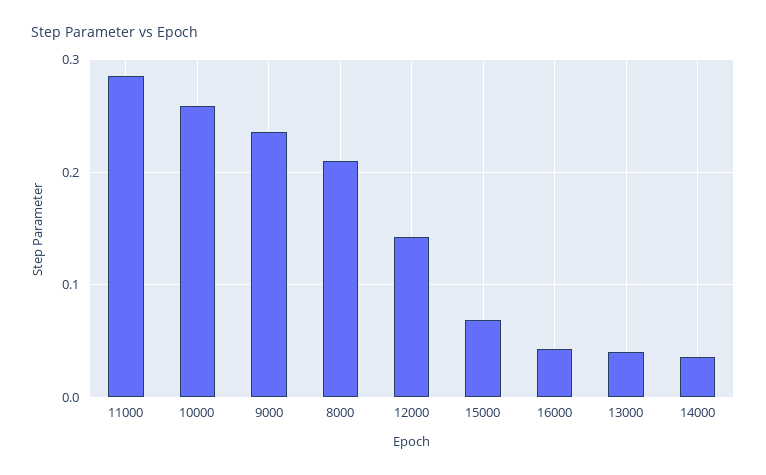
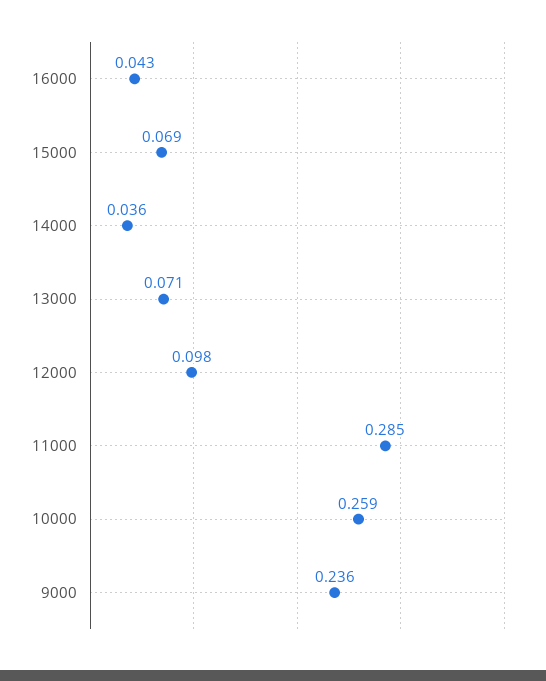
8000: 0.21 -> none
12000: 0.14 -> 0.098
13000: 0.04 -> 0.071

